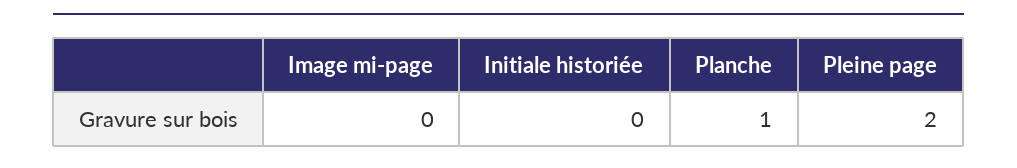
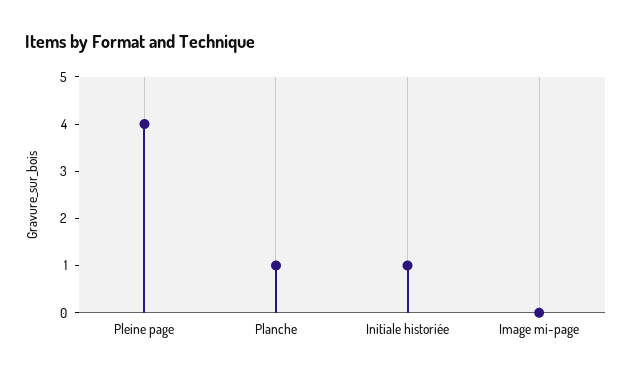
Initiale historiée: 0 -> 1
Pleine page: 2 -> 4

